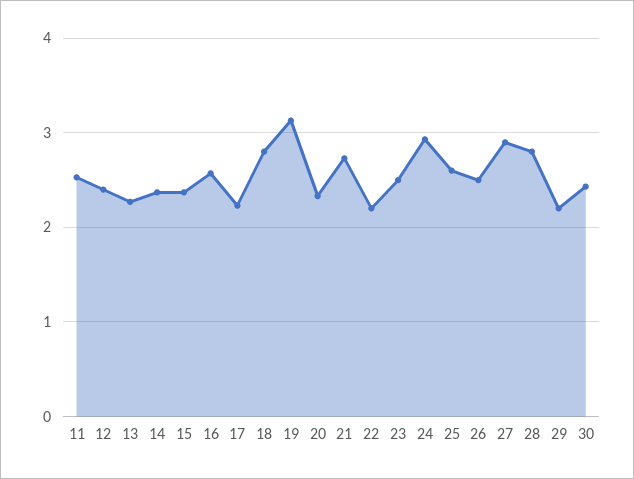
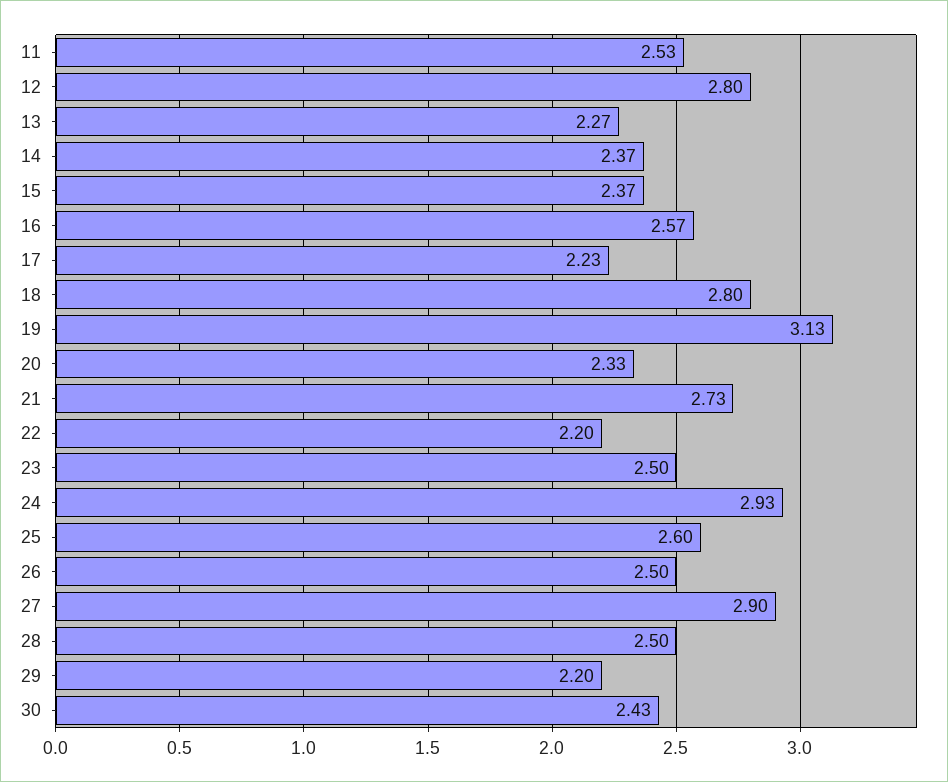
12: 2.4 -> 2.8
28: 2.8 -> 2.5

